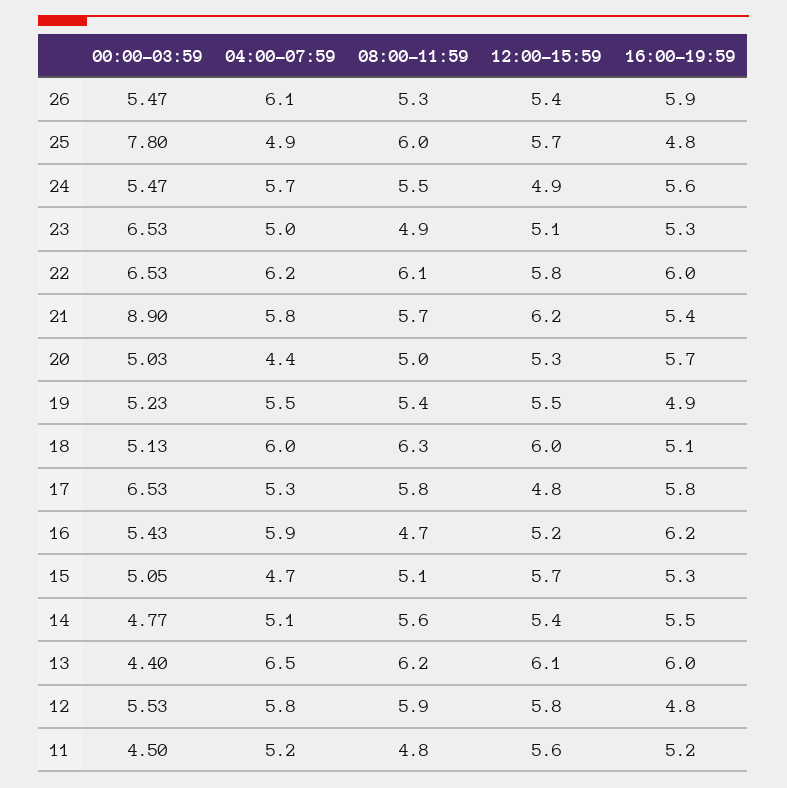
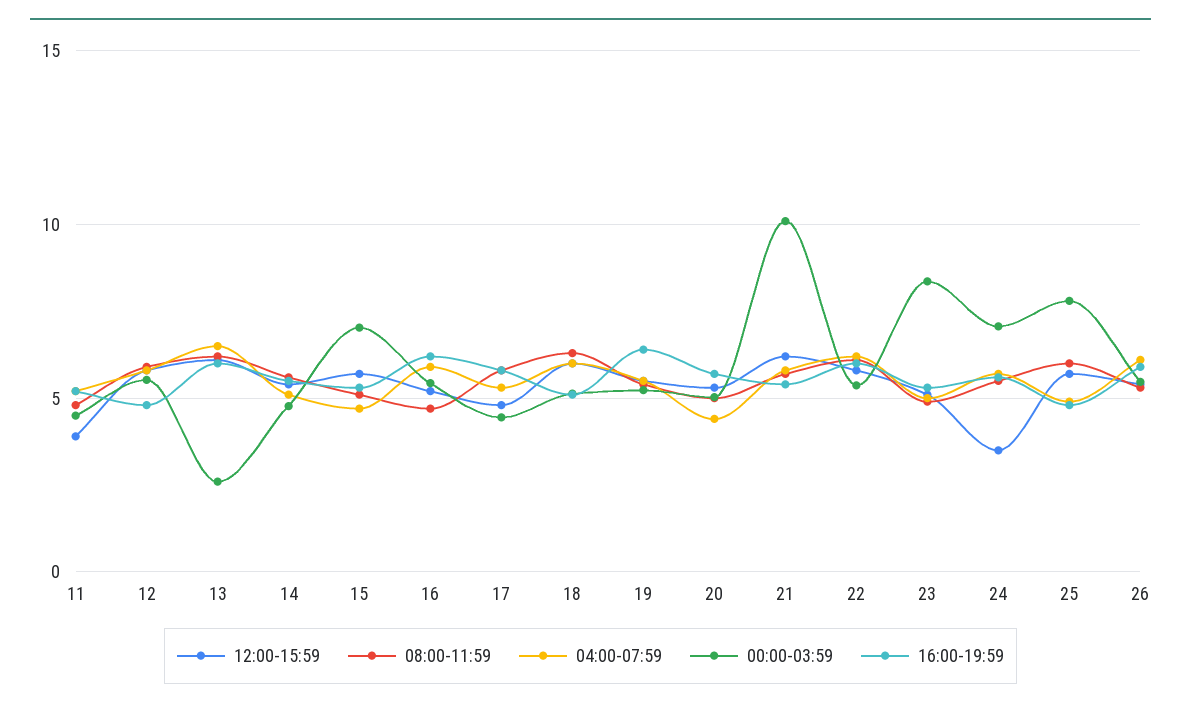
00:00-03:59, 24: 5.47 -> 7
12:00-15:59, 24: 4.9 -> 3.5
00:00-03:59, 23: 6.53 -> 8.5
00:00-03:59, 22: 6.53 -> 5.5
00:00-03:59, 21: 8.9 -> 10
16:00-19:59, 19: 4.9 -> 6.5
00:00-03:59, 17: 6.53 -> 4.5
00:00-03:59, 15: 5.05 -> 7
00:00-03:59, 13: 4.4 -> 2.5
12:00-15:59, 11: 5.6 -> 4

